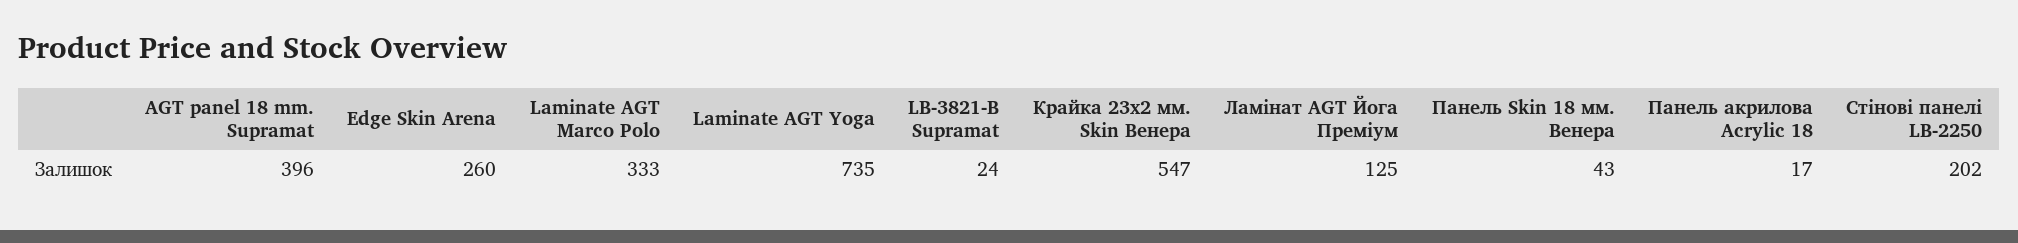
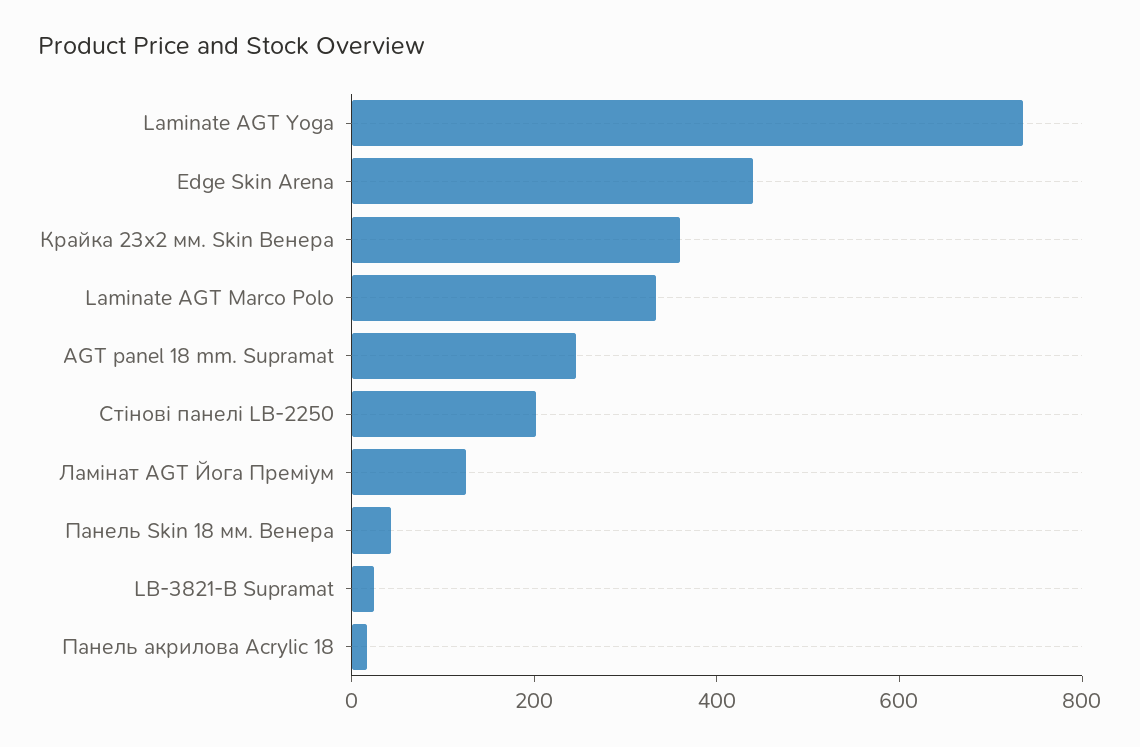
AGT panel 18 mm. Supramat: 396 -> 250
Edge Skin Arena: 260 -> 450
Крайка 23x2 мм. Skin Венера: 547 -> 350

